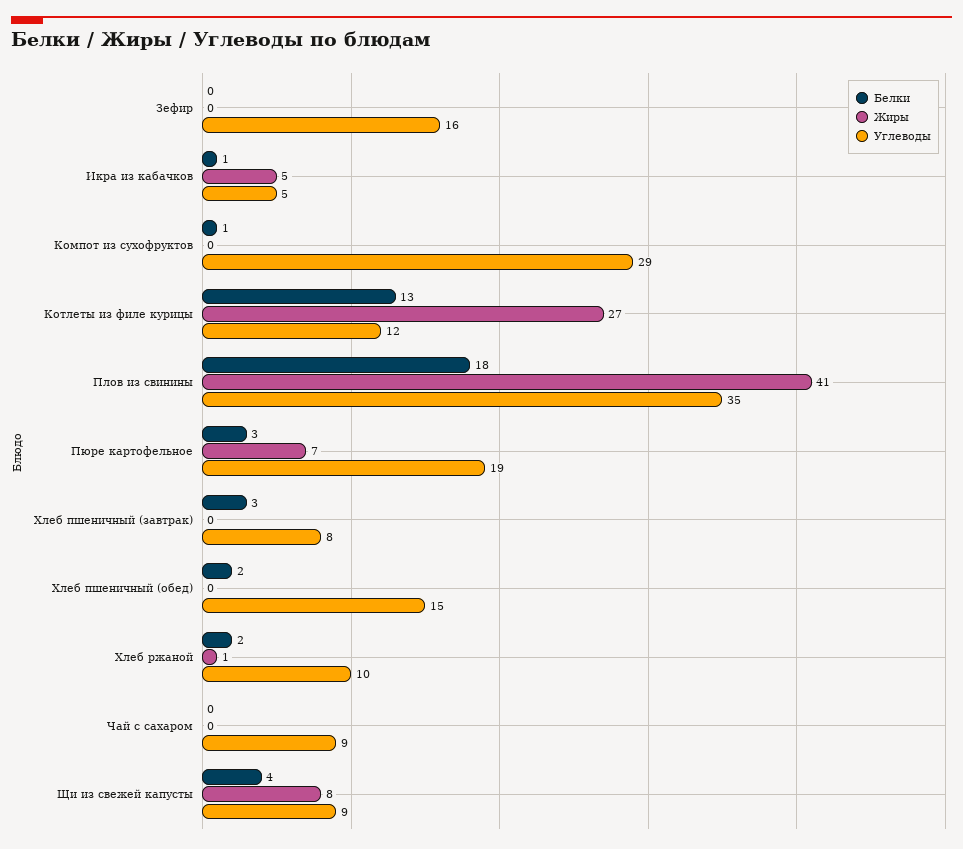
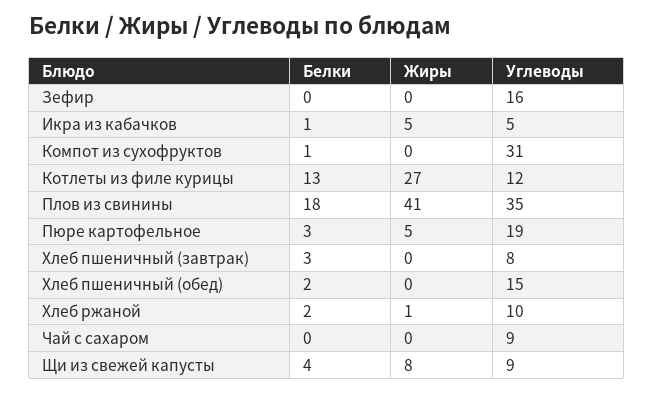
Углеводы, Компот из сухофруктов: 29 -> 31
Жиры, Пюре картофельное: 7 -> 5

